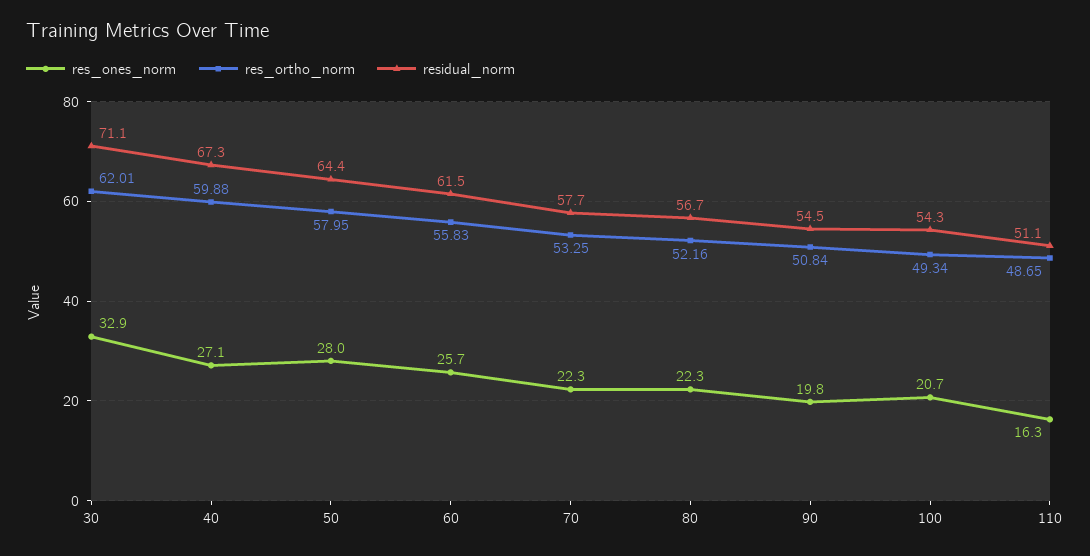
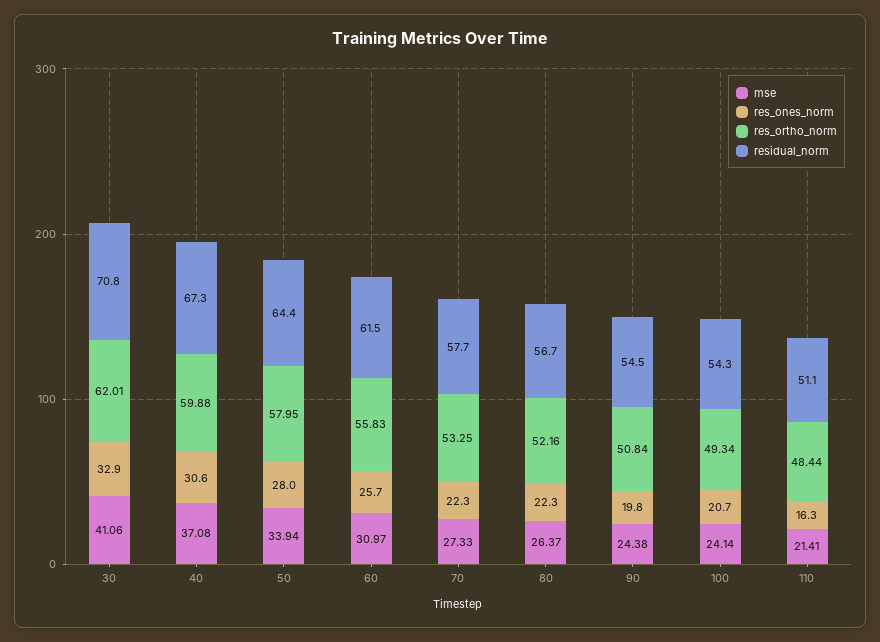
residual_norm, 30: 71.1 -> 70.8
res_ones_norm, 40: 27.1 -> 30.6
res_ortho_norm, 110: 48.65 -> 48.44
mse, 30: none -> 41.06
mse, 40: none -> 37.08
mse, 50: none -> 33.94
mse, 60: none -> 30.97
mse, 70: none -> 27.33
mse, 80: none -> 26.37
mse, 90: none -> 24.38
mse, 100: none -> 24.14
mse, 110: none -> 21.41

